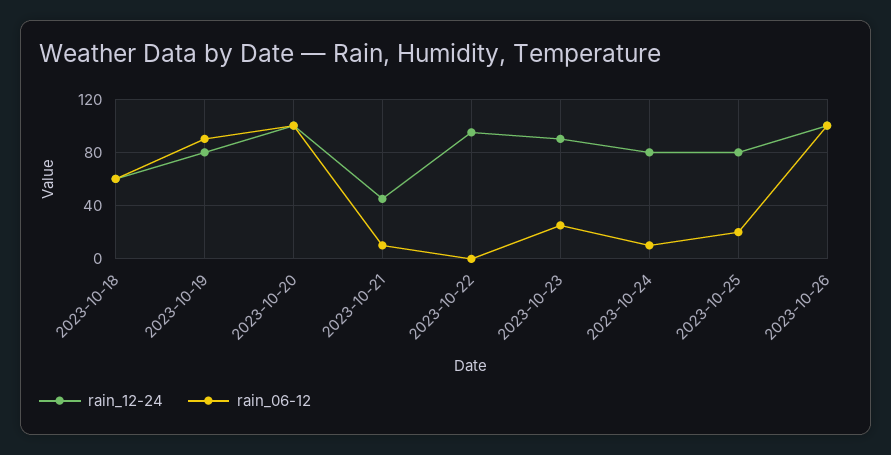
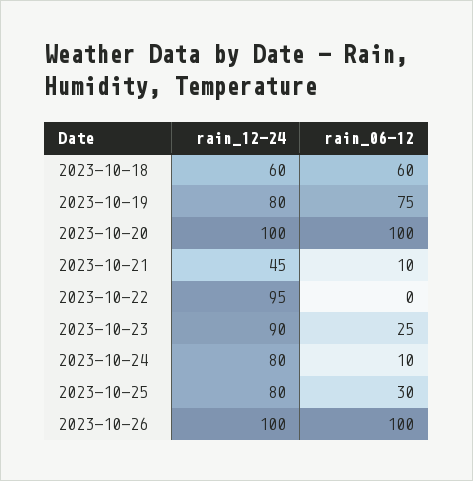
rain_06-12, 2023-10-19: 90 -> 75
rain_06-12, 2023-10-25: 20 -> 30

